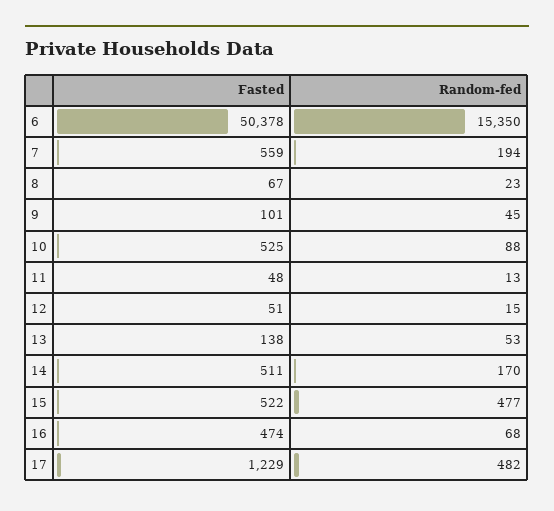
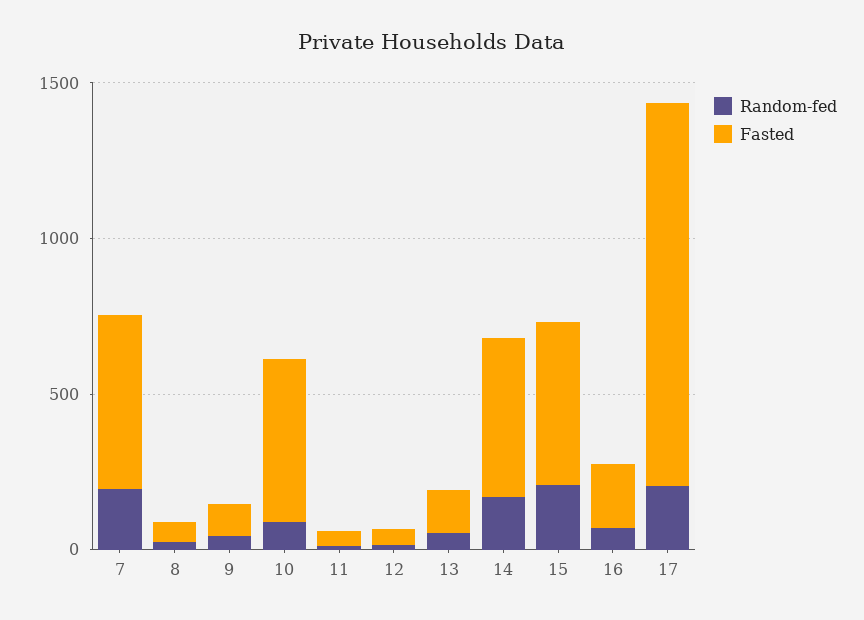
Fasted, 6: 50378 -> none
Random-fed, 6: 15350 -> none
Random-fed, 15: 477 -> 200
Fasted, 16: 474 -> 200
Random-fed, 17: 482 -> 200

